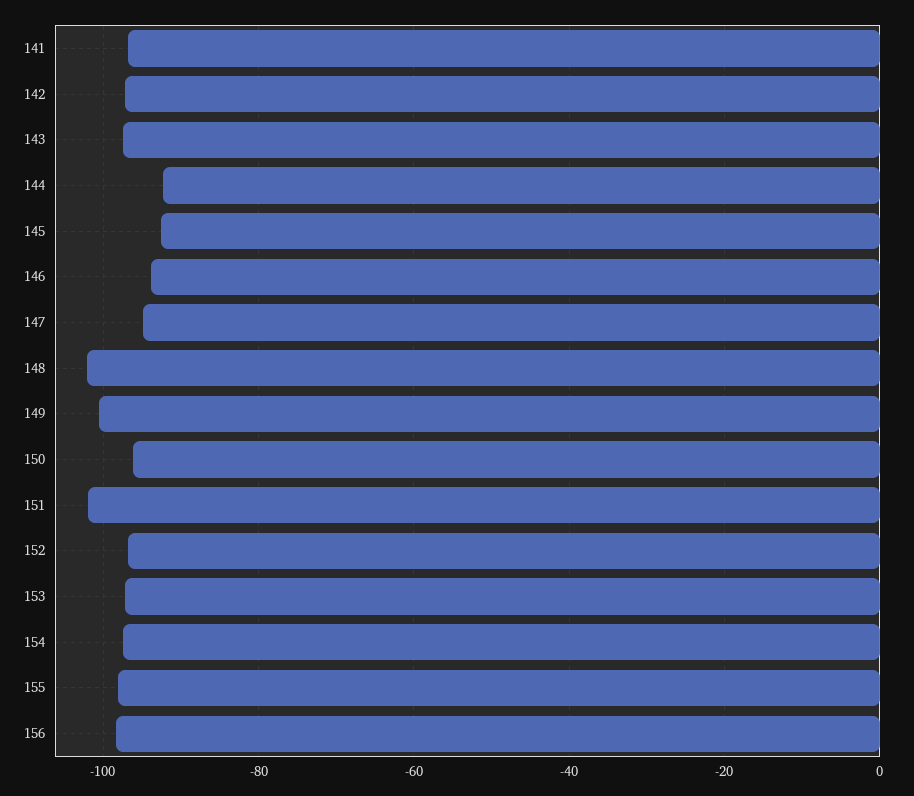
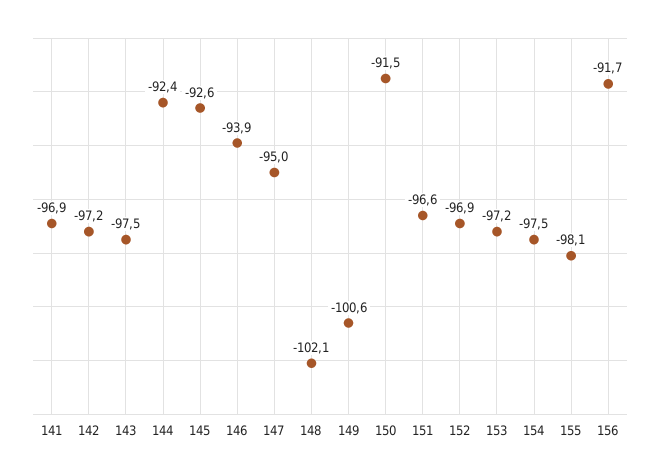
150: -96 -> -91.5
151: -102 -> -96.6
156: -98 -> -91.7

